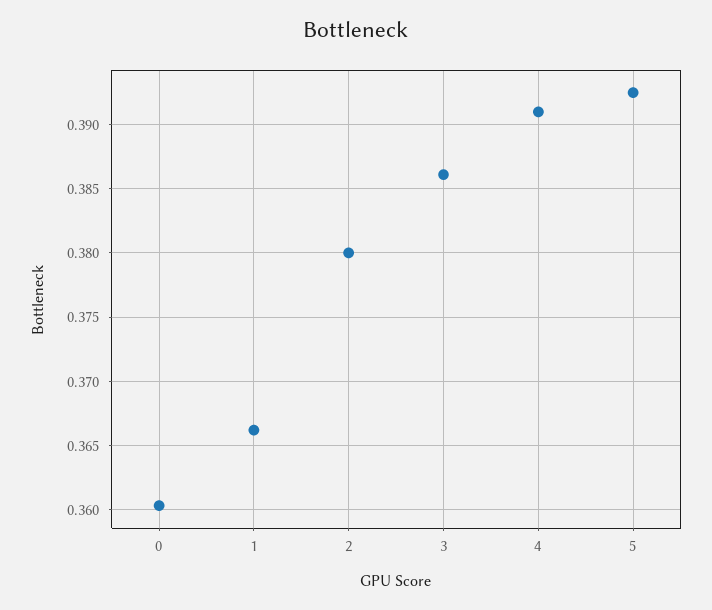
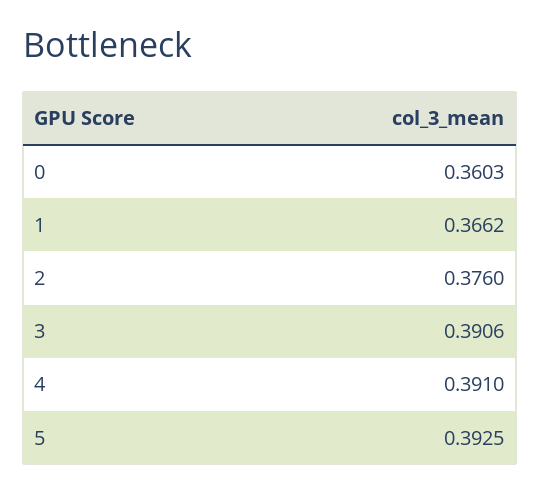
2: 0.38 -> 0.376
3: 0.386 -> 0.3906

